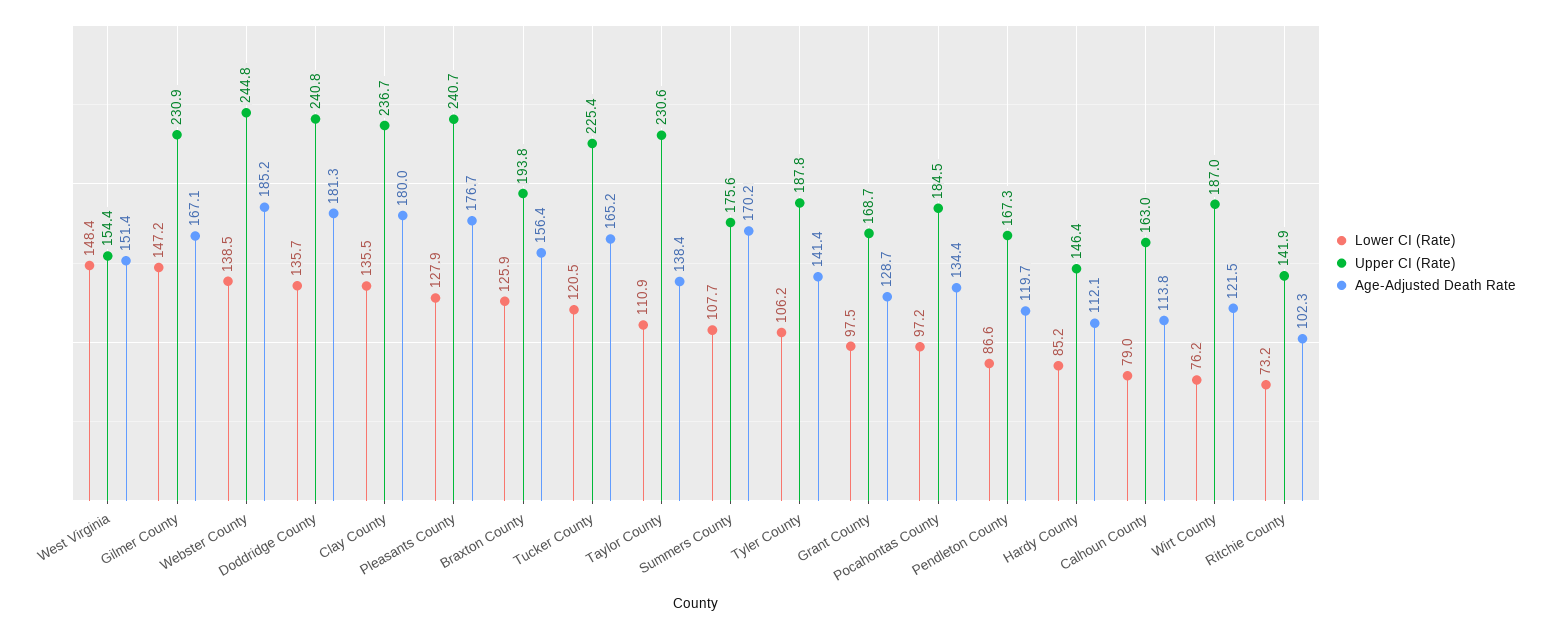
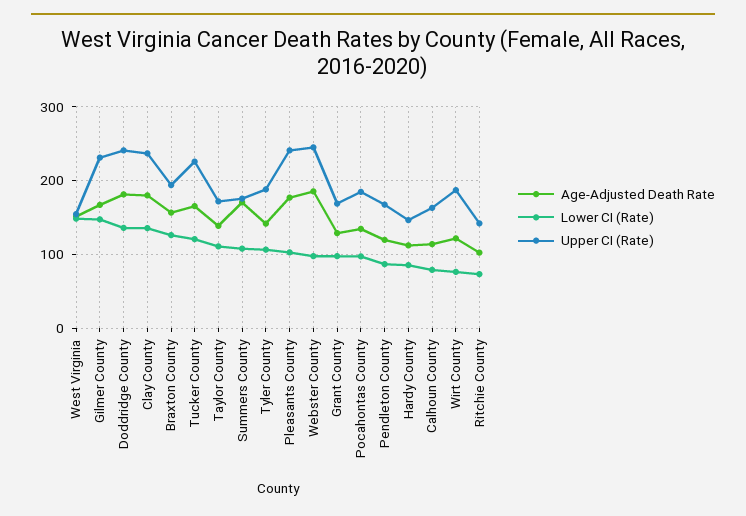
Lower CI (Rate), Webster County: 138.5 -> 100
Lower CI (Rate), Pleasants County: 127.9 -> 100
Upper CI (Rate), Taylor County: 230.6 -> 170

